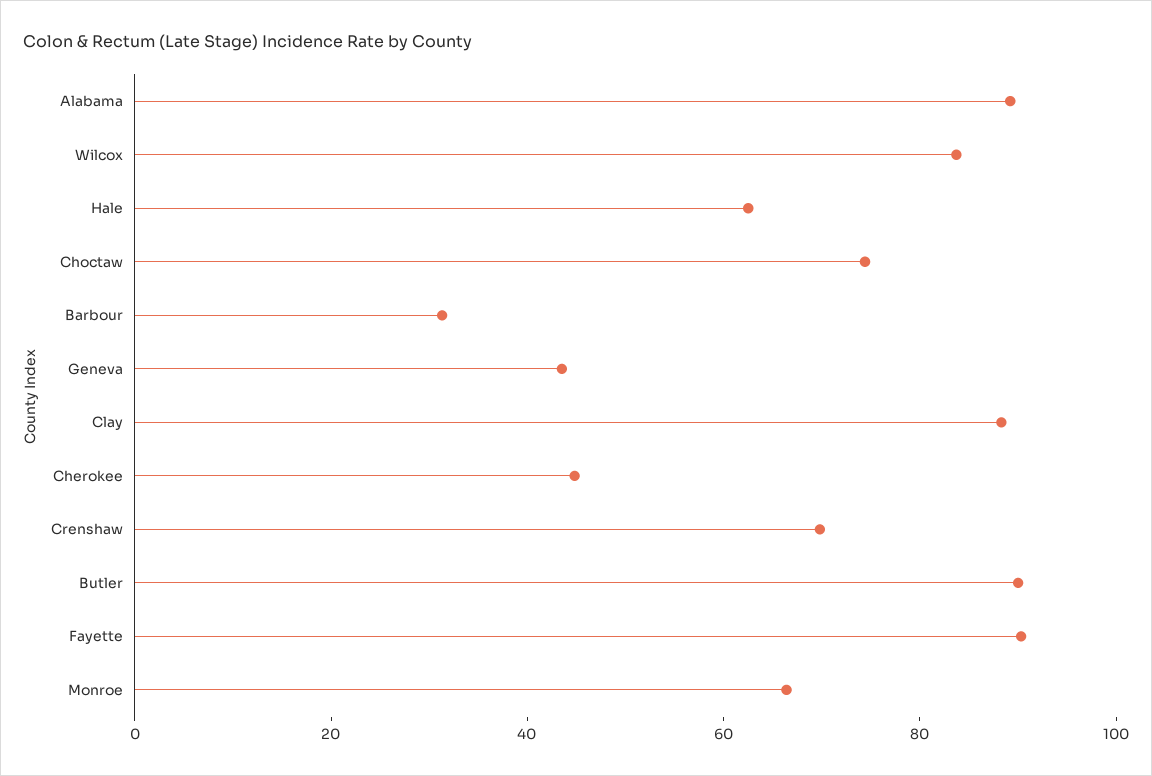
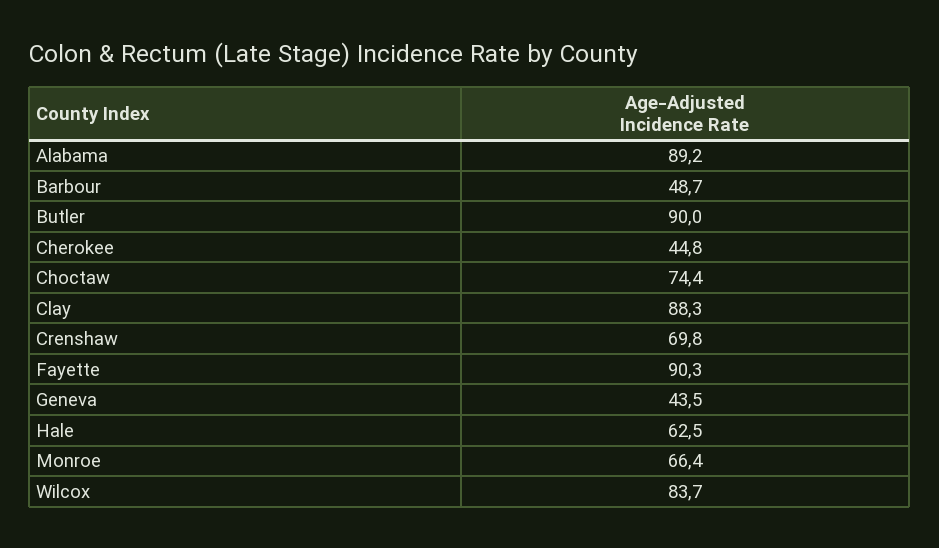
Barbour: 30 -> 48.7

